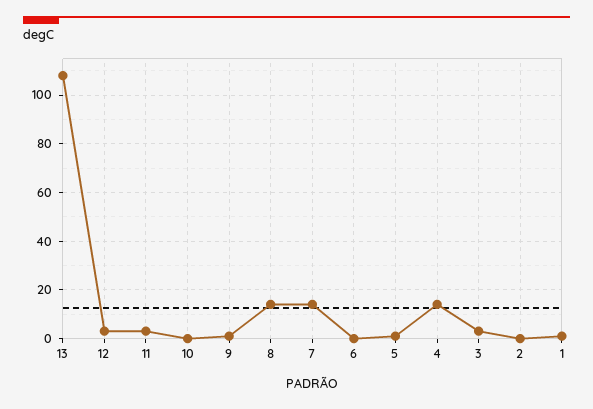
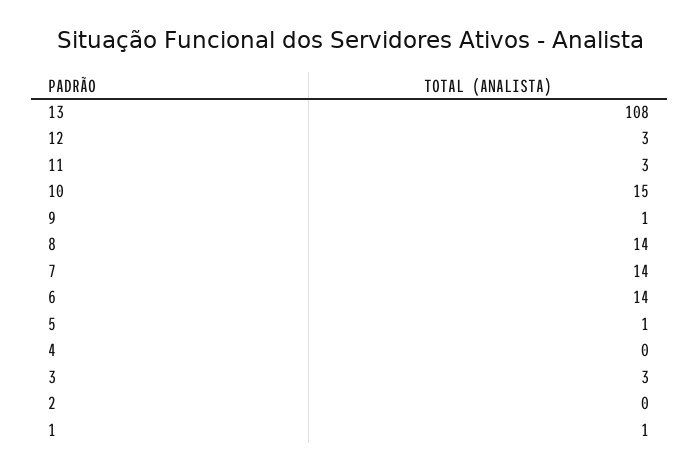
10: 0 -> 15
6: 0 -> 14
4: 15 -> 0

